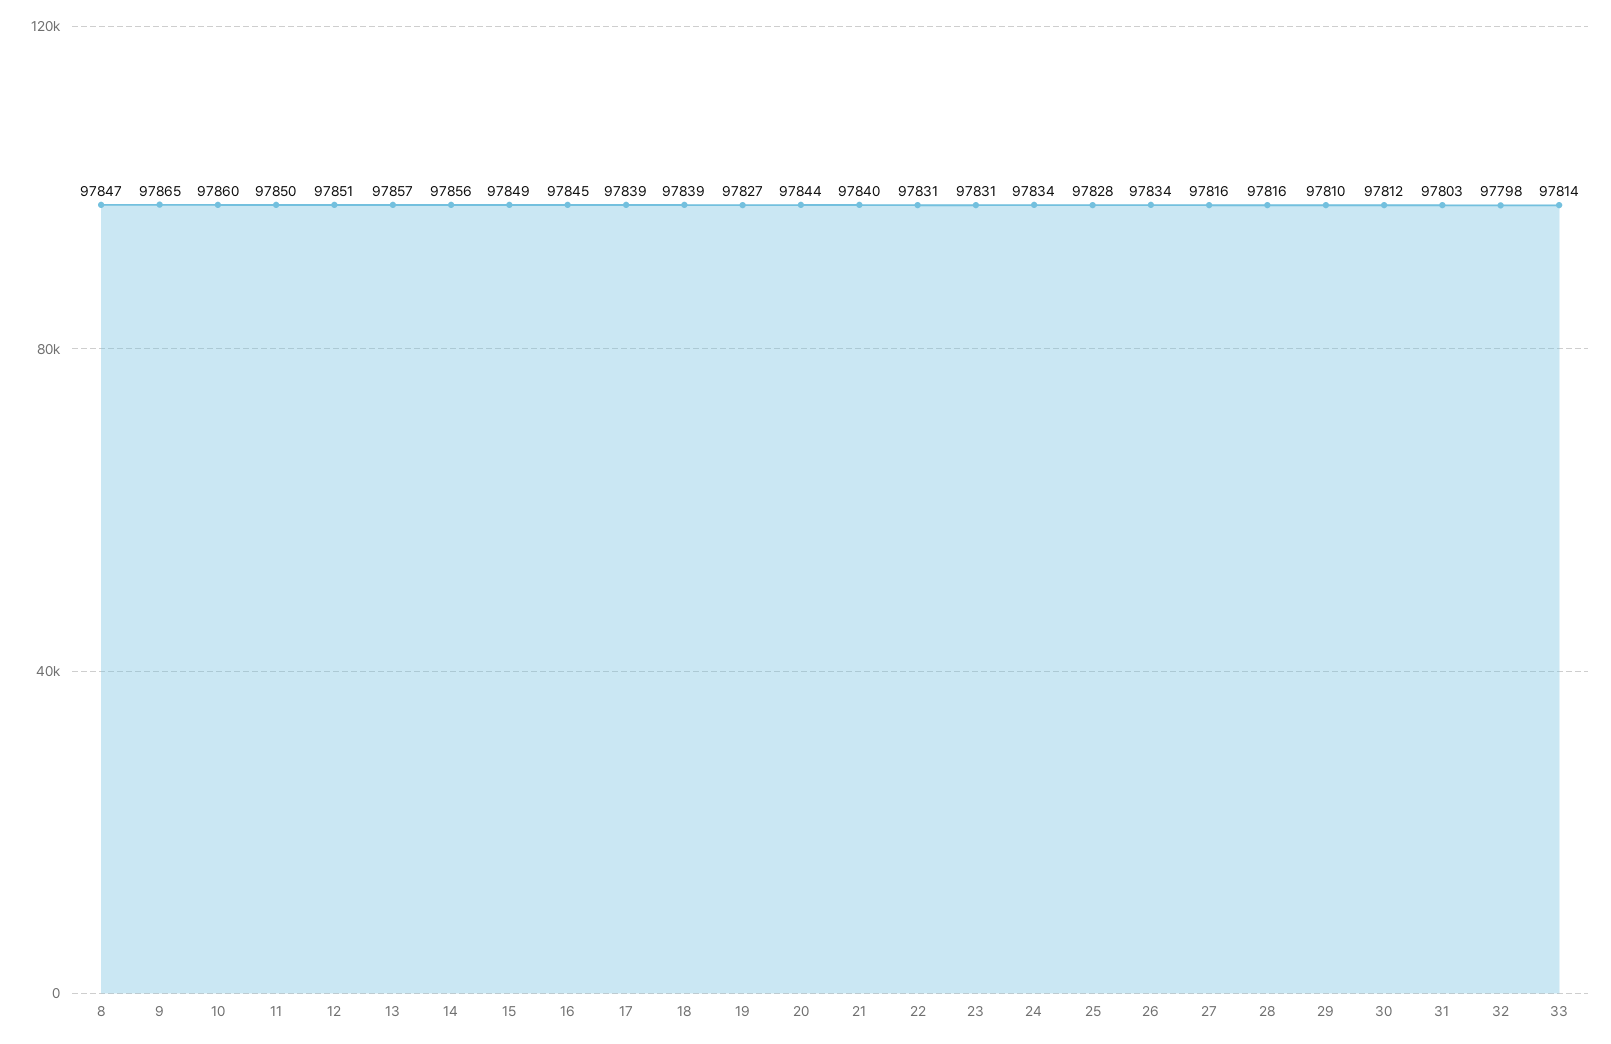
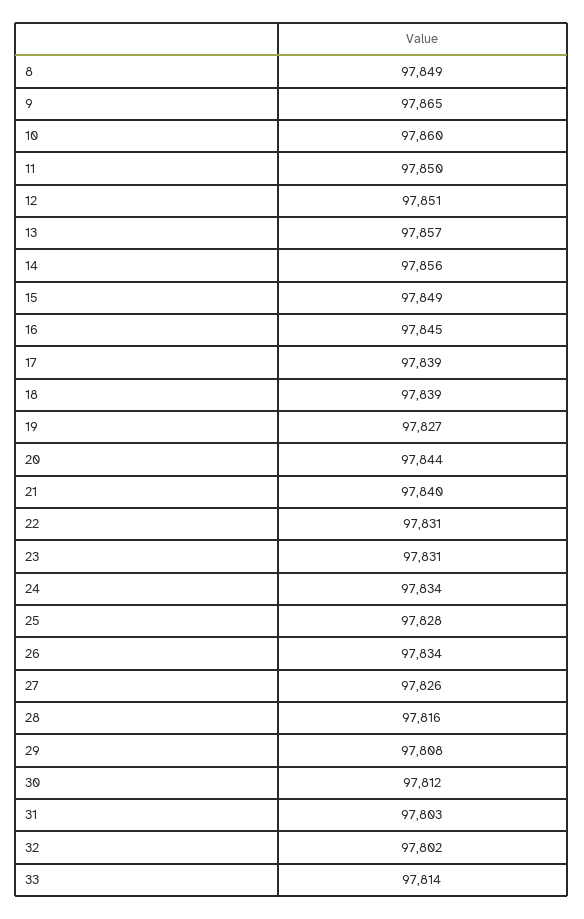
8: 97847 -> 97849
27: 97816 -> 97826
29: 97810 -> 97808
32: 97798 -> 97802

